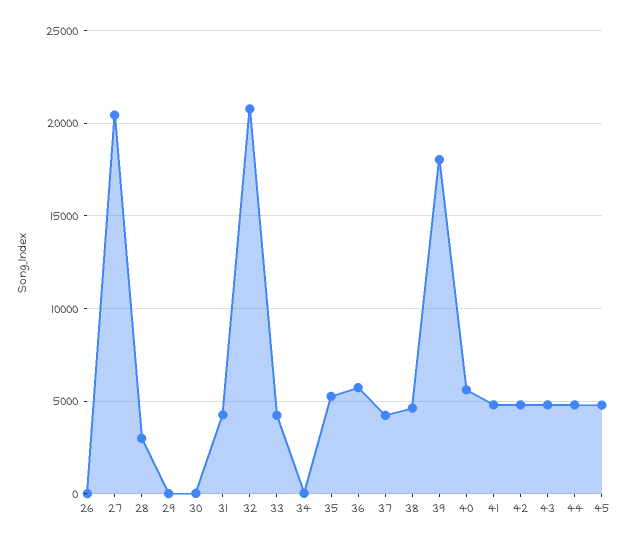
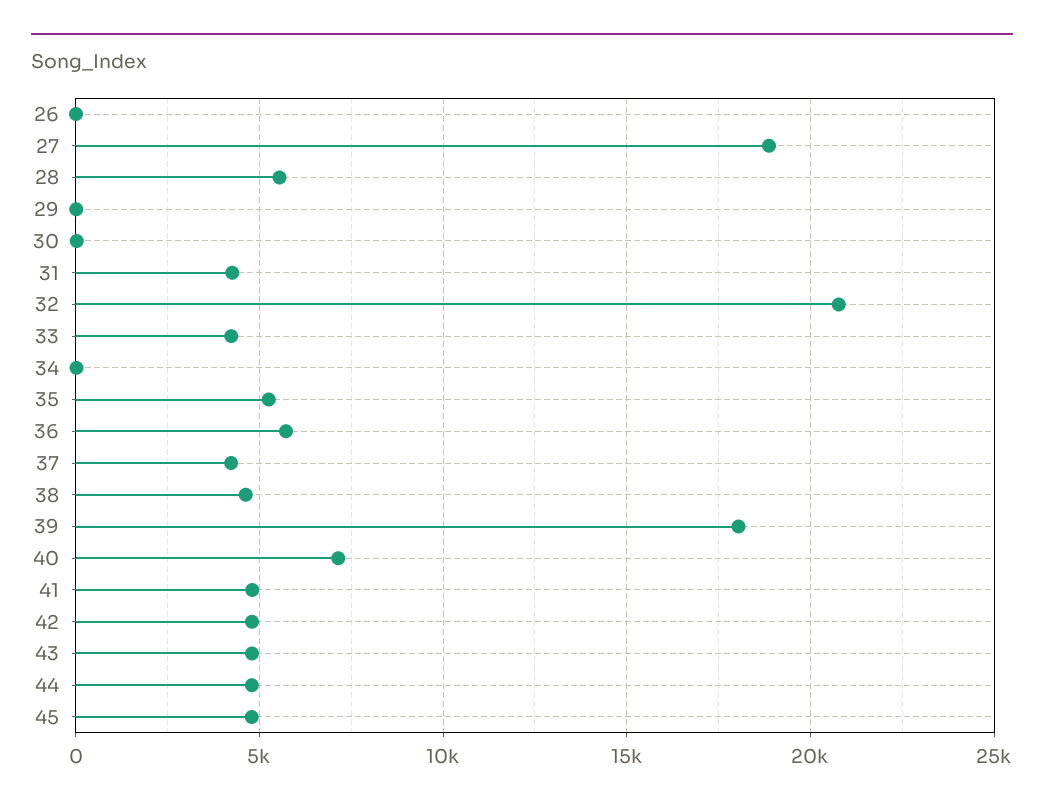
27: 20500 -> 19000
28: 3000 -> 5500
40: 5500 -> 7000

